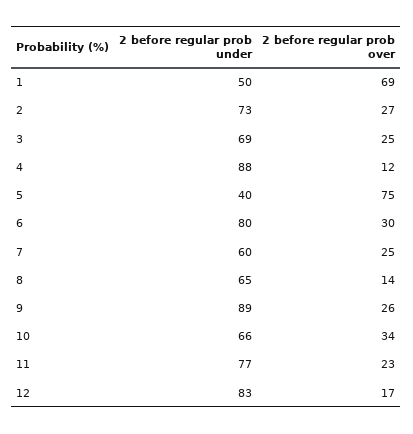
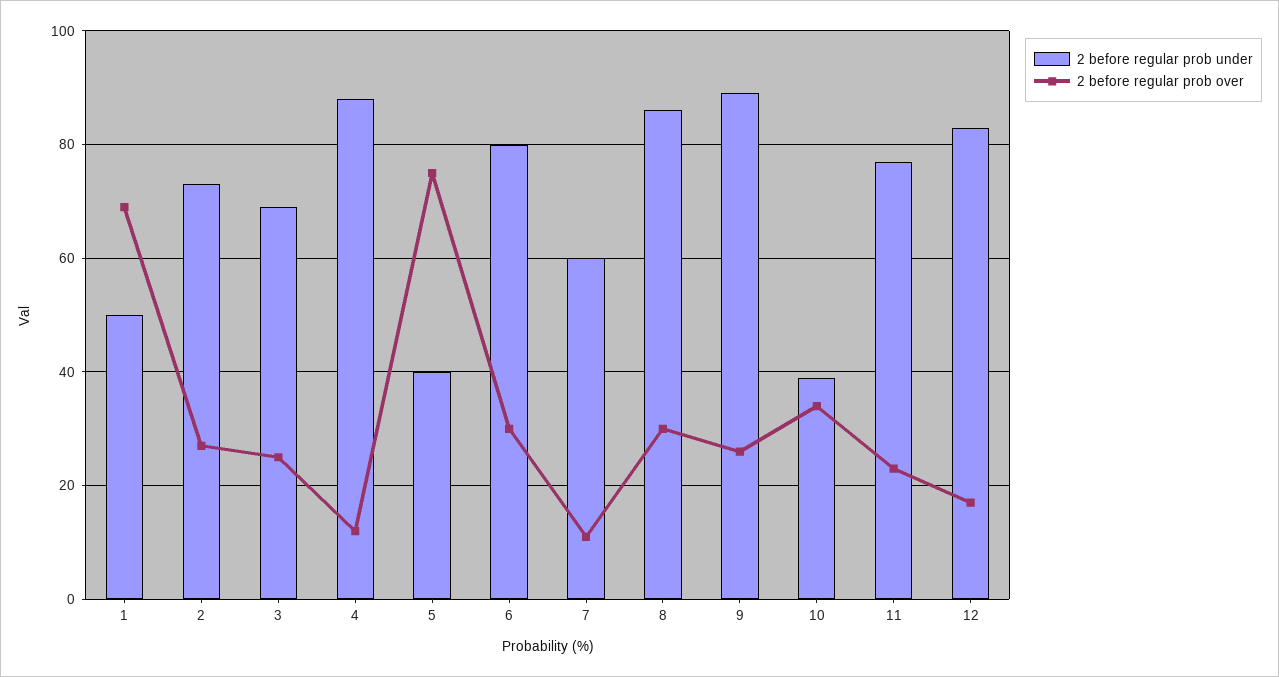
2 before regular prob over, 7: 25 -> 10
2 before regular prob under, 8: 65 -> 85
2 before regular prob over, 8: 14 -> 30
2 before regular prob under, 10: 66 -> 40

